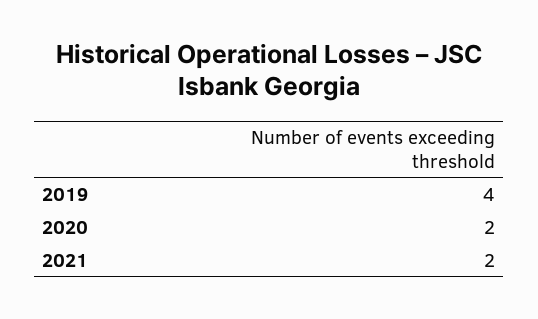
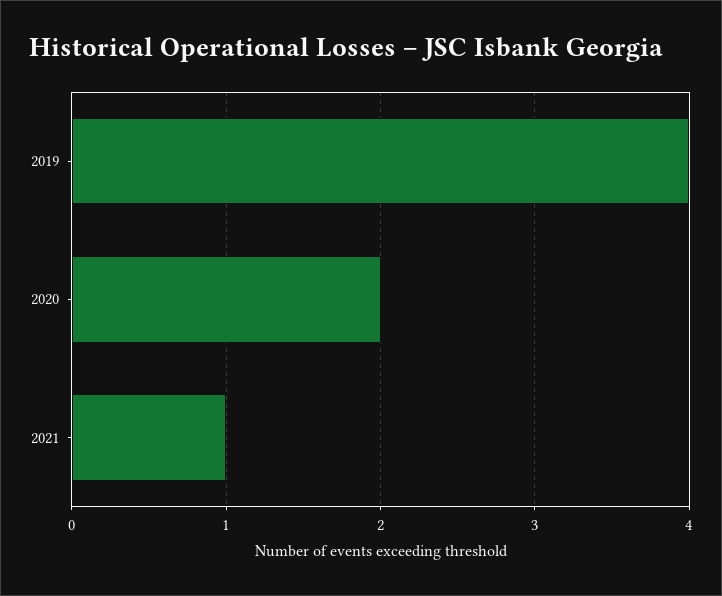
2021: 2 -> 1

